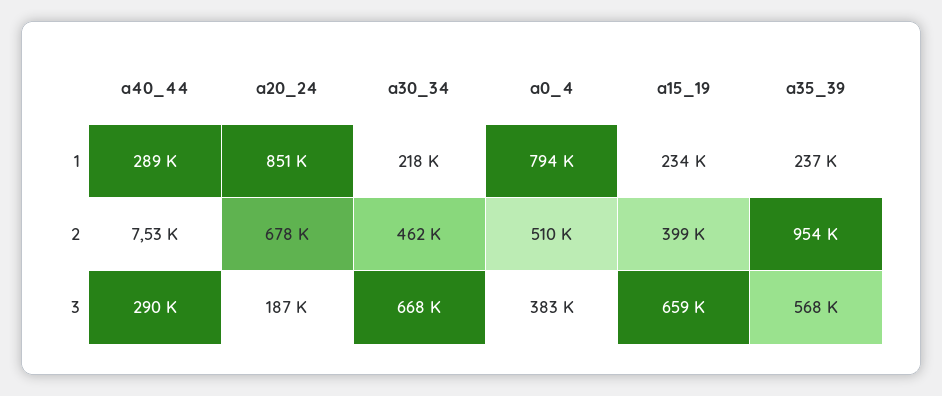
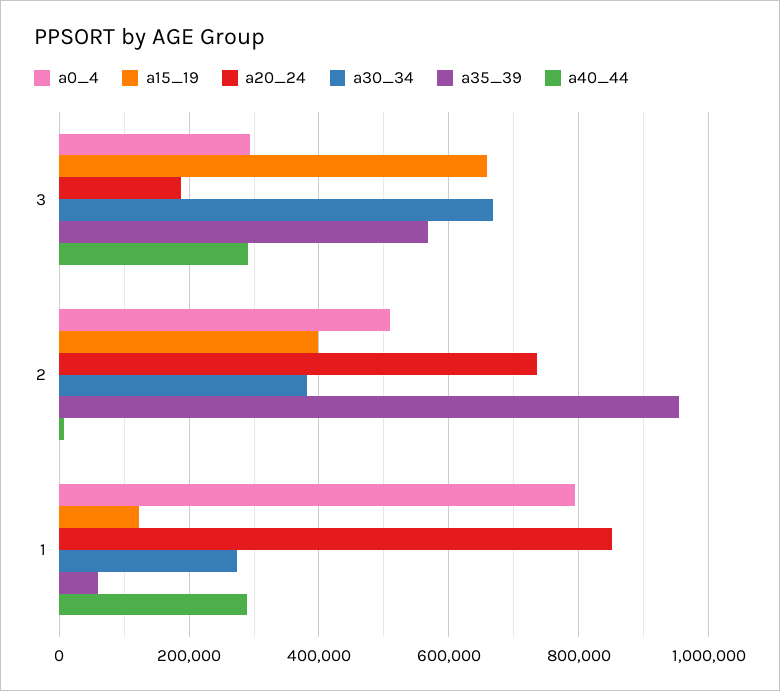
a30_34, 1: 218000 -> 280000
a15_19, 1: 234000 -> 120000
a35_39, 1: 237000 -> 60000
a20_24, 2: 678000 -> 740000
a30_34, 2: 462000 -> 380000
a0_4, 3: 383000 -> 300000

